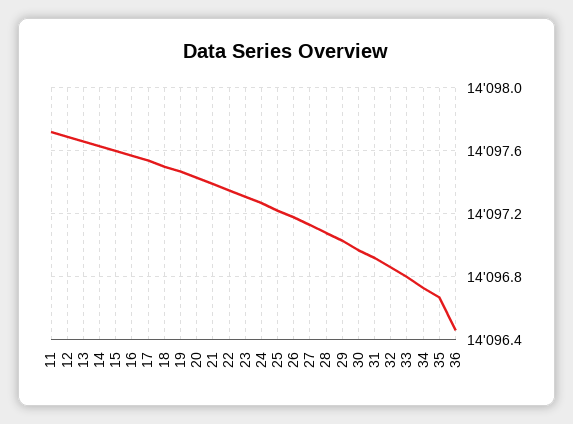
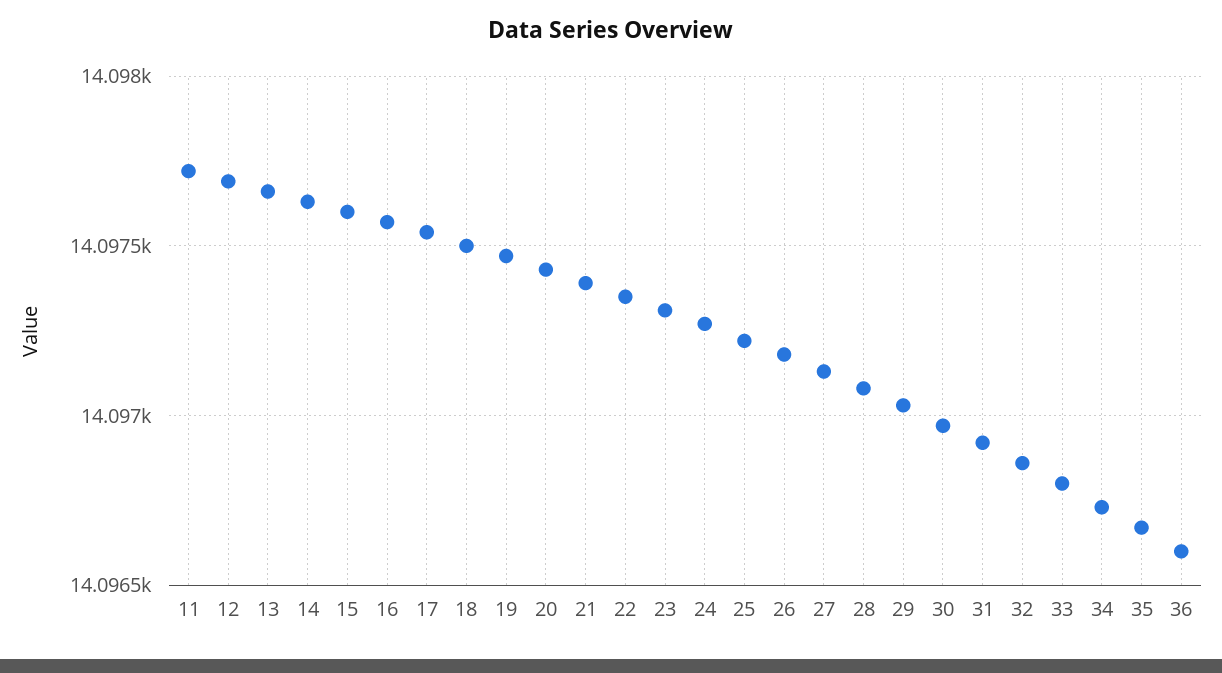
36: 14096.45 -> 14096.6

